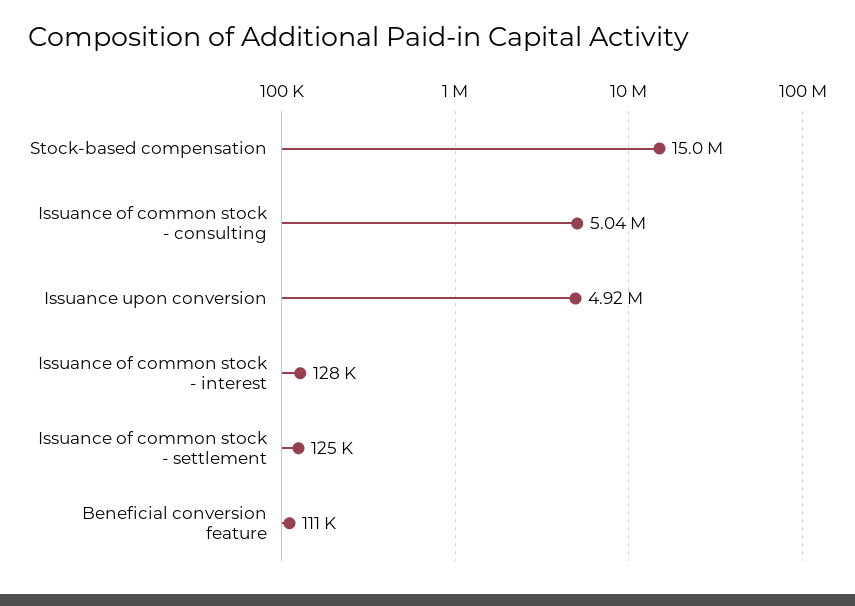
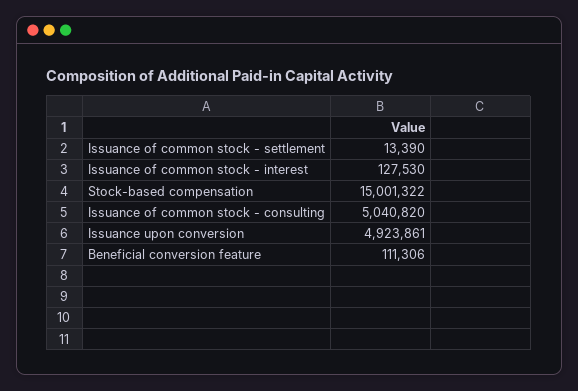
Issuance of common stock - settlement: 125000 -> 13390

